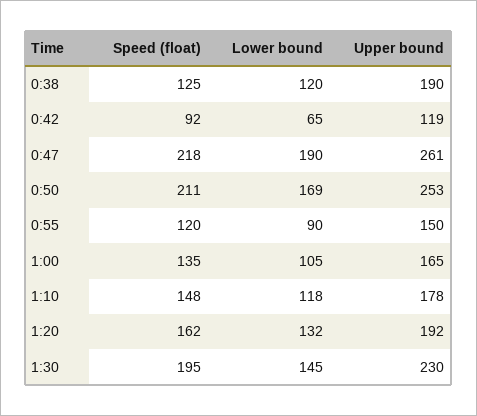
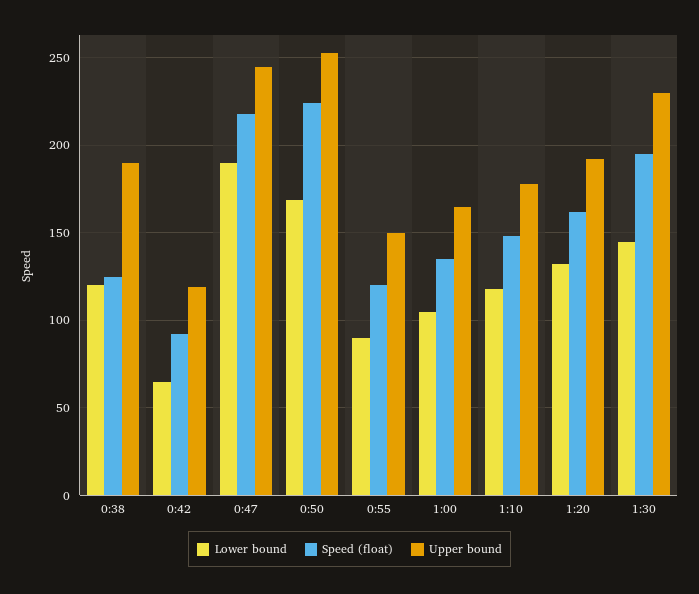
Upper bound, 0:47: 261 -> 245
Speed (float), 0:50: 211 -> 225

